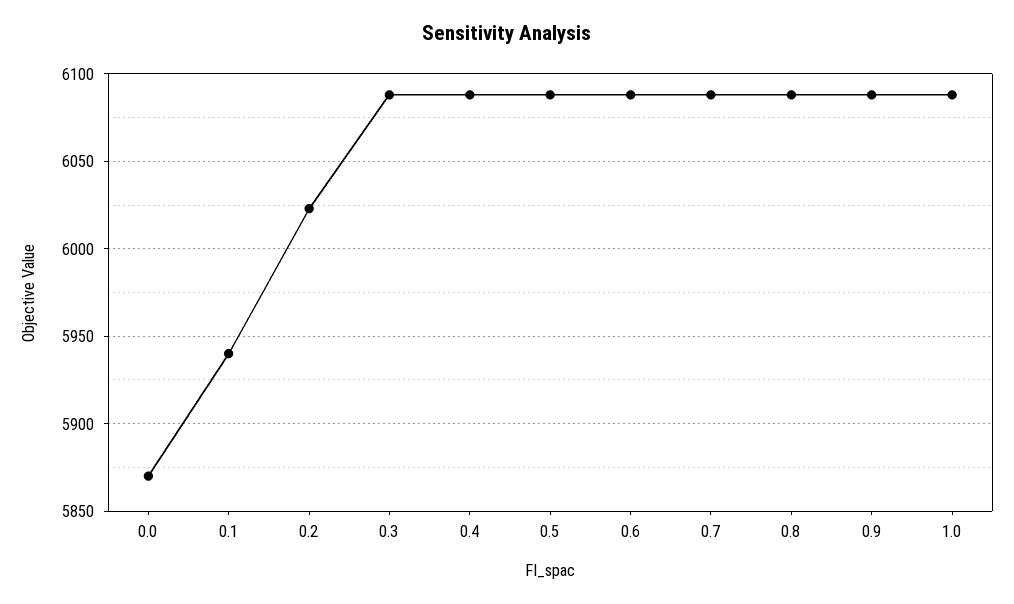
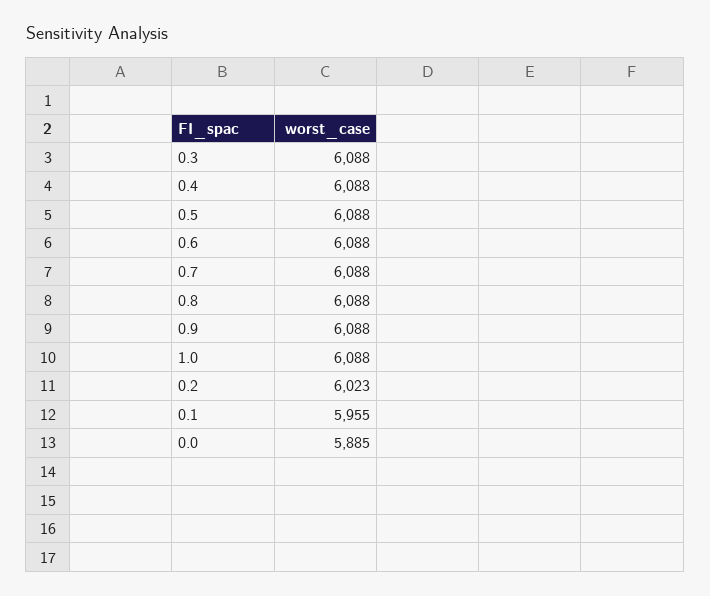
0.0: 5870 -> 5885
0.1: 5940 -> 5955

